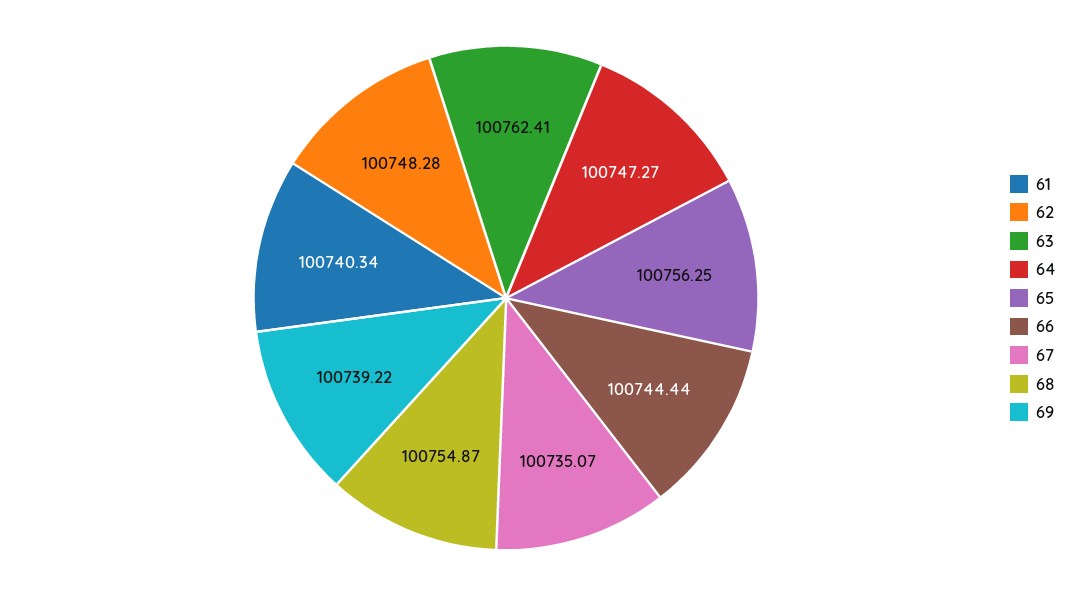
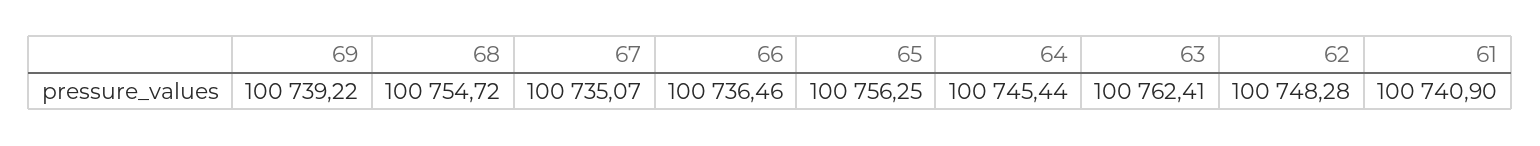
61: 100740.34 -> 100740.9
64: 100747.27 -> 100745.44
66: 100744.44 -> 100736.46
68: 100754.87 -> 100754.72

